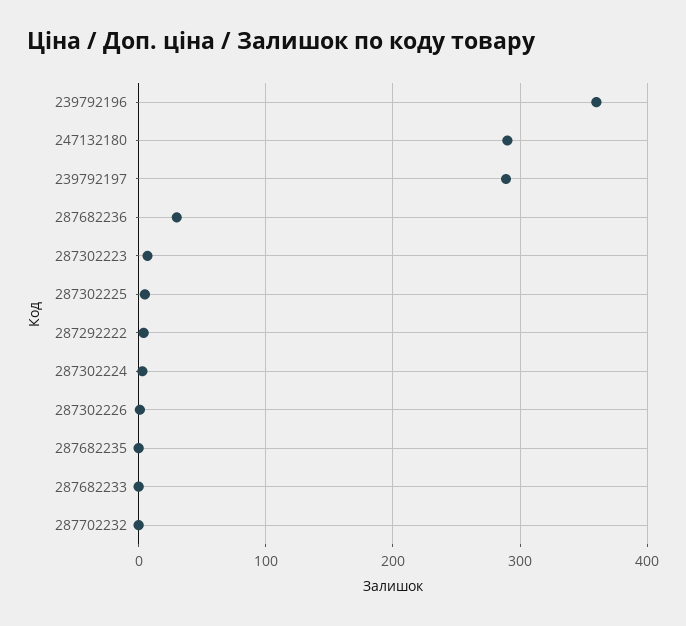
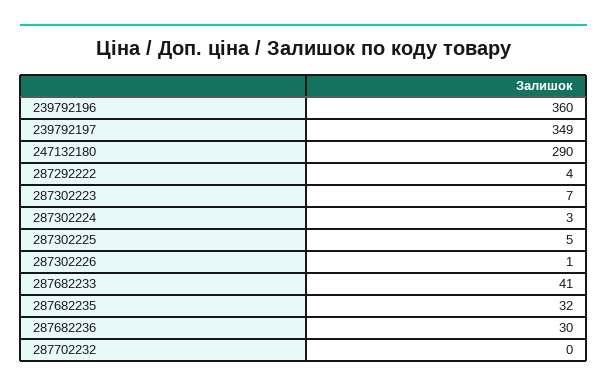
239792197: 290 -> 349
287682235: 0 -> 32
287682233: 0 -> 41

